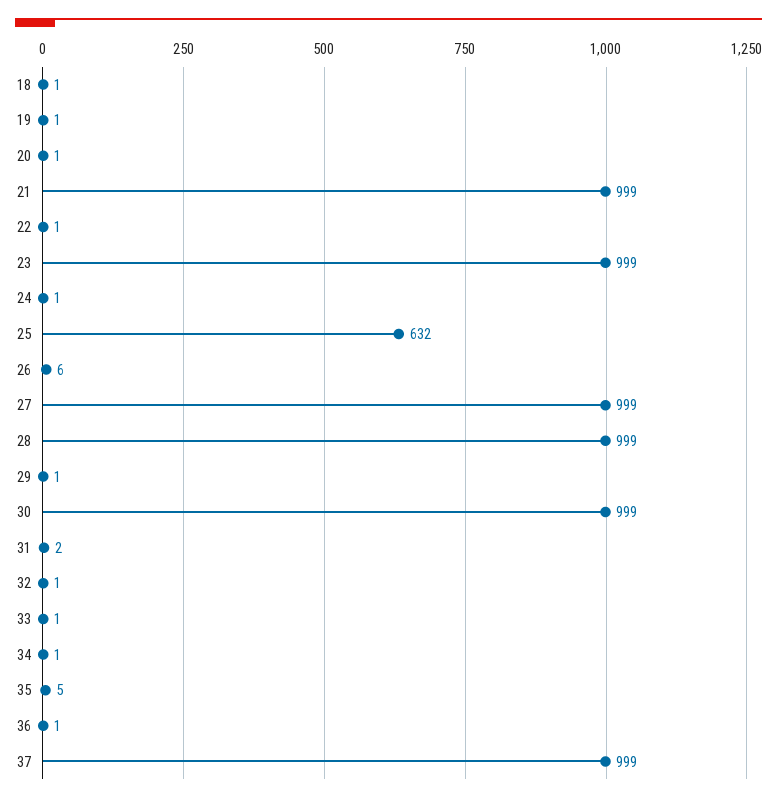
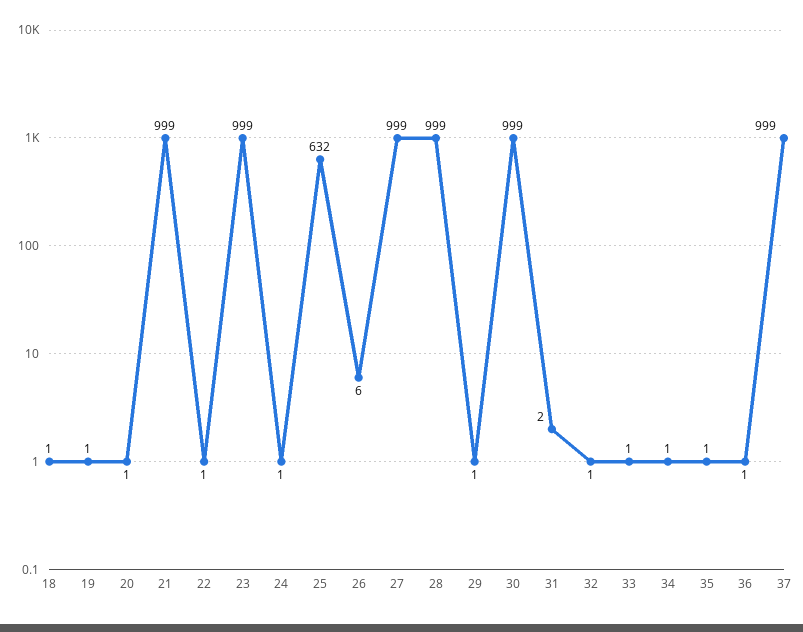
35: 5 -> 1

